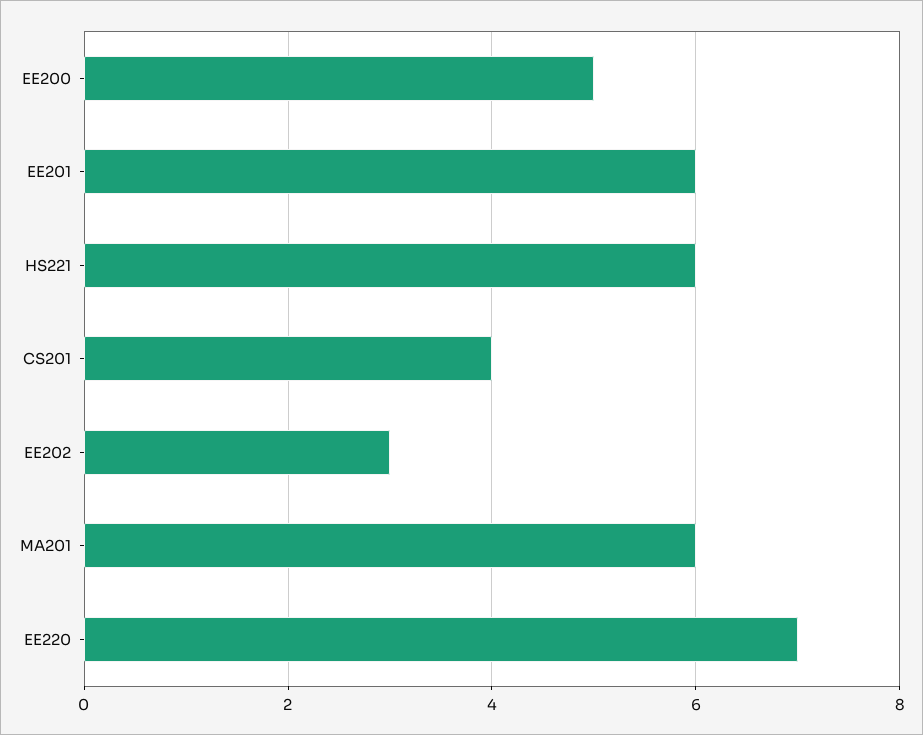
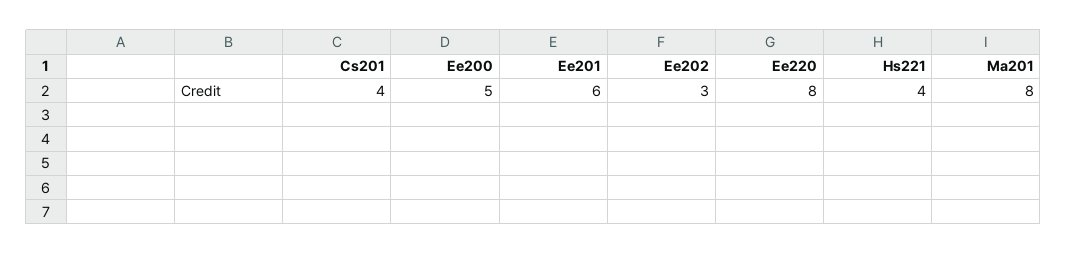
HS221: 6 -> 4
MA201: 6 -> 8
EE220: 7 -> 8

